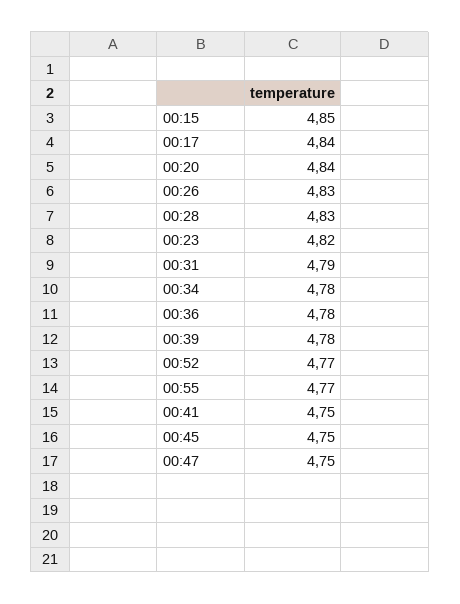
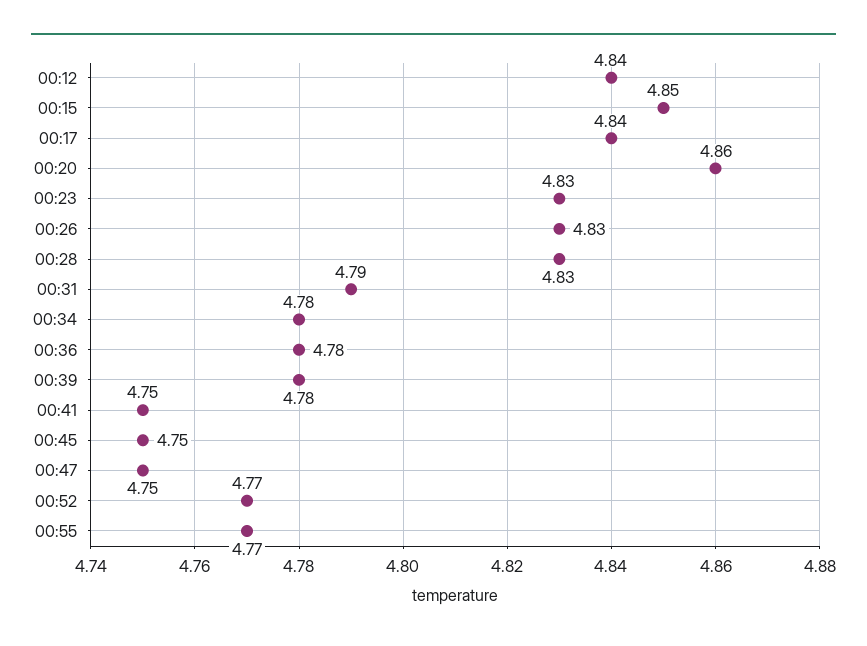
00:20: 4.84 -> 4.86
00:23: 4.82 -> 4.83
00:12: none -> 4.84

